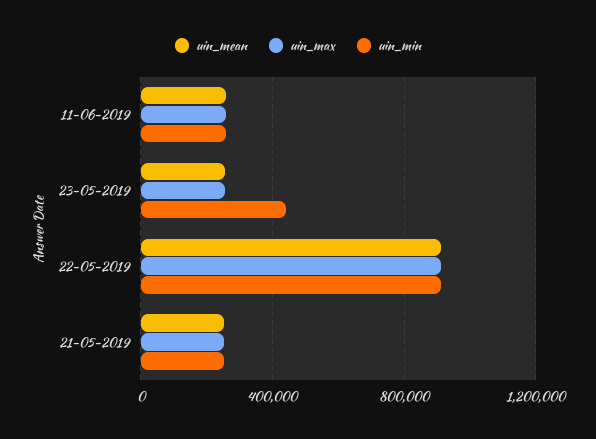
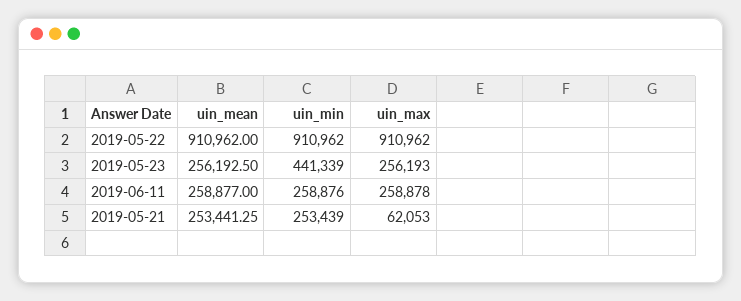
uin_max, 21-05-2019: 250000 -> 62053

